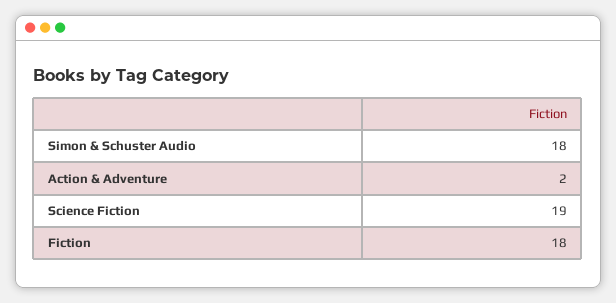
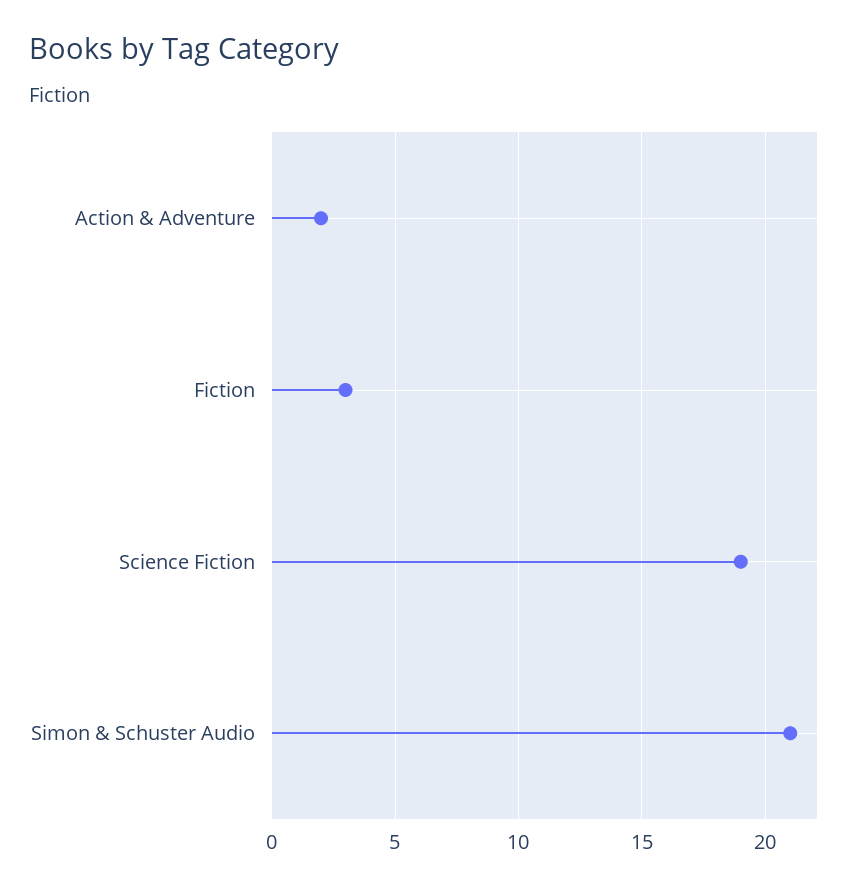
Simon & Schuster Audio: 18 -> 21
Fiction: 18 -> 3

